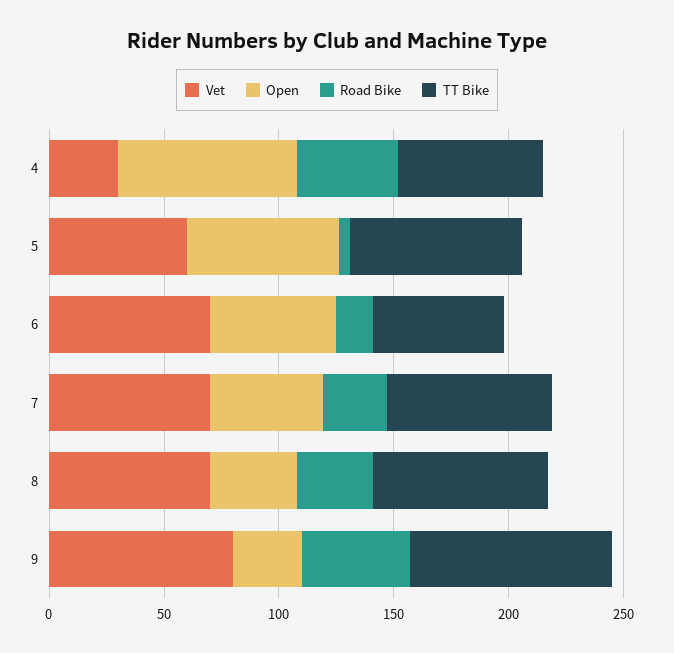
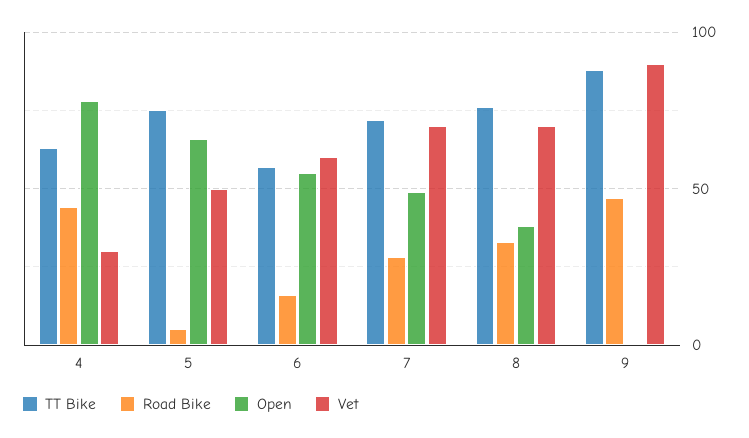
Vet, 5: 60 -> 50
Vet, 6: 70 -> 60
Vet, 9: 80 -> 90
Open, 9: 30 -> 0

